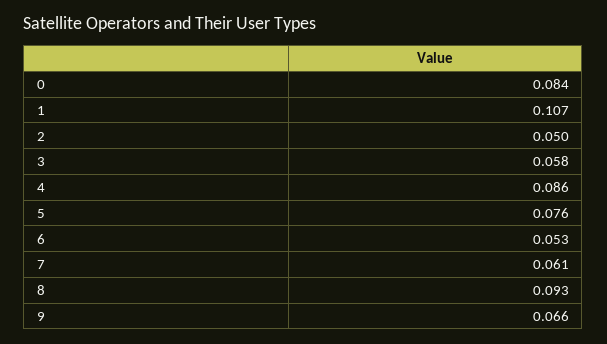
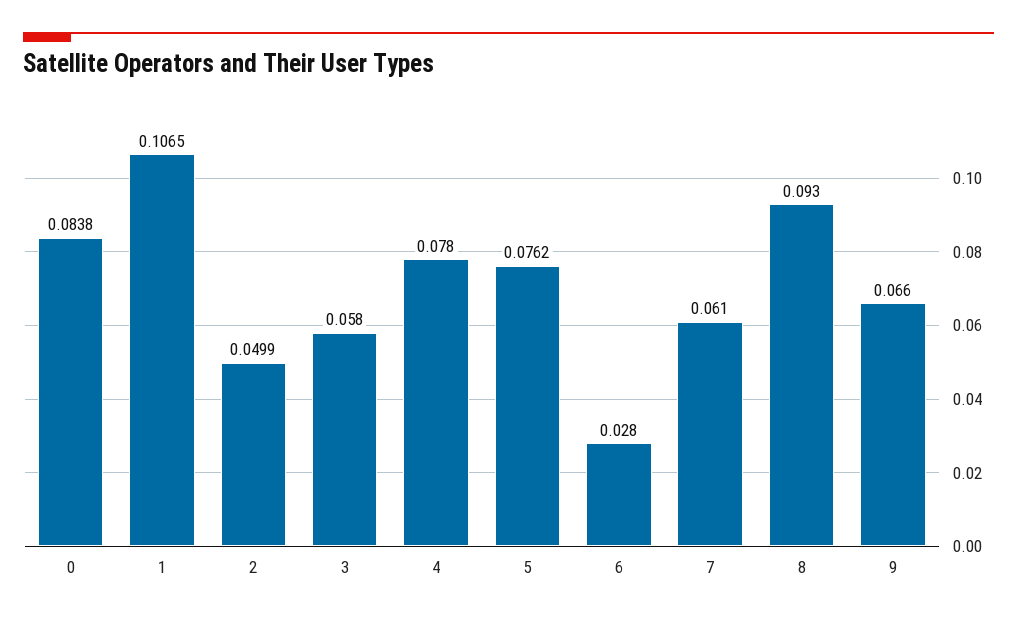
4: 0.086 -> 0.078
6: 0.053 -> 0.028

